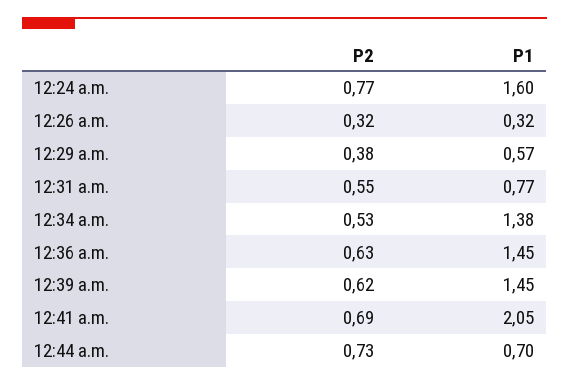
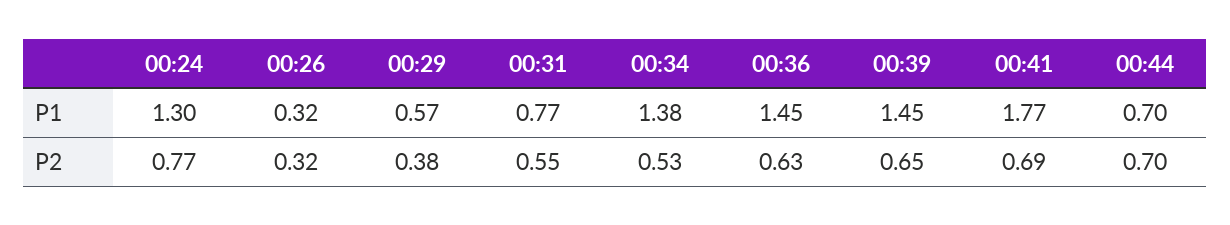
P1, 12:24 a.m.: 1.6 -> 1.3
P2, 12:39 a.m.: 0.62 -> 0.65
P1, 12:41 a.m.: 2.05 -> 1.77
P2, 12:44 a.m.: 0.73 -> 0.7

